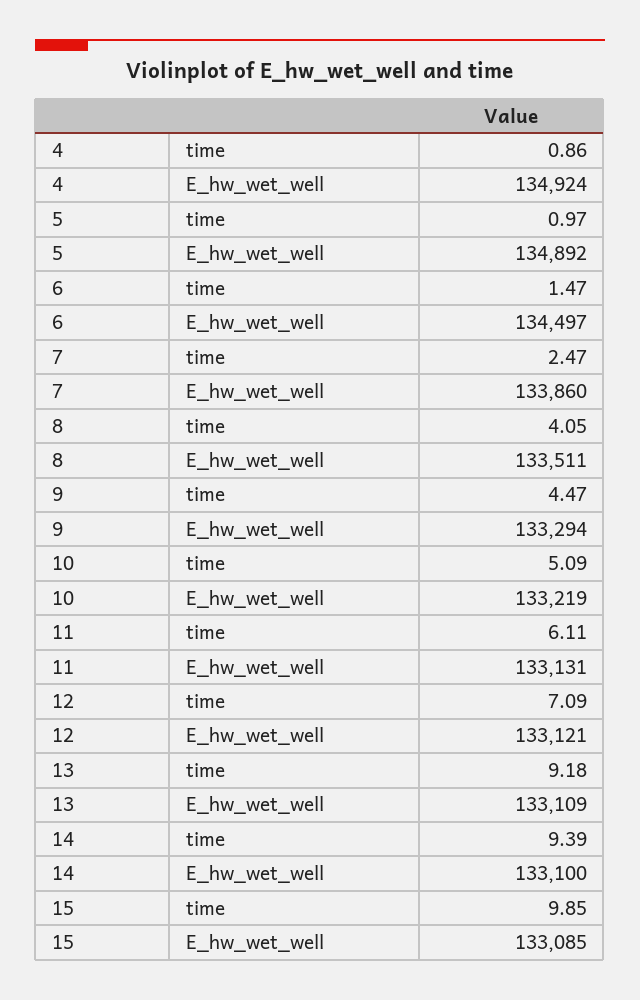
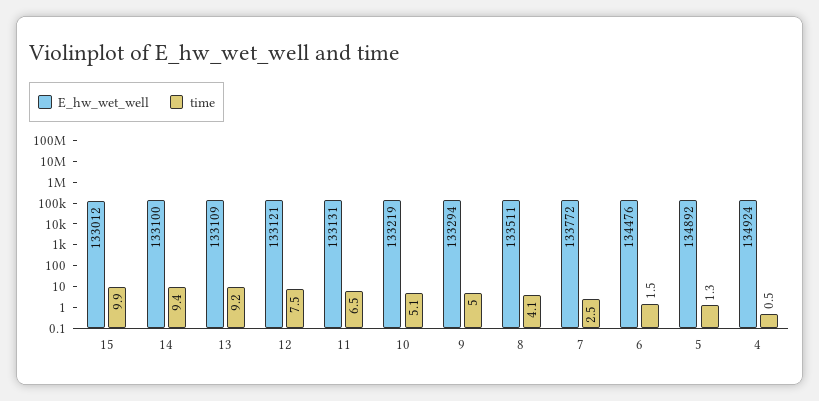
time, 4: 0.86 -> 0.5
time, 5: 0.97 -> 1.3
E_hw_wet_well, 6: 134497 -> 134476
E_hw_wet_well, 7: 133860 -> 133772
time, 9: 4.47 -> 5
time, 11: 6.11 -> 6.5
time, 12: 7.09 -> 7.5
E_hw_wet_well, 15: 133085 -> 133012

